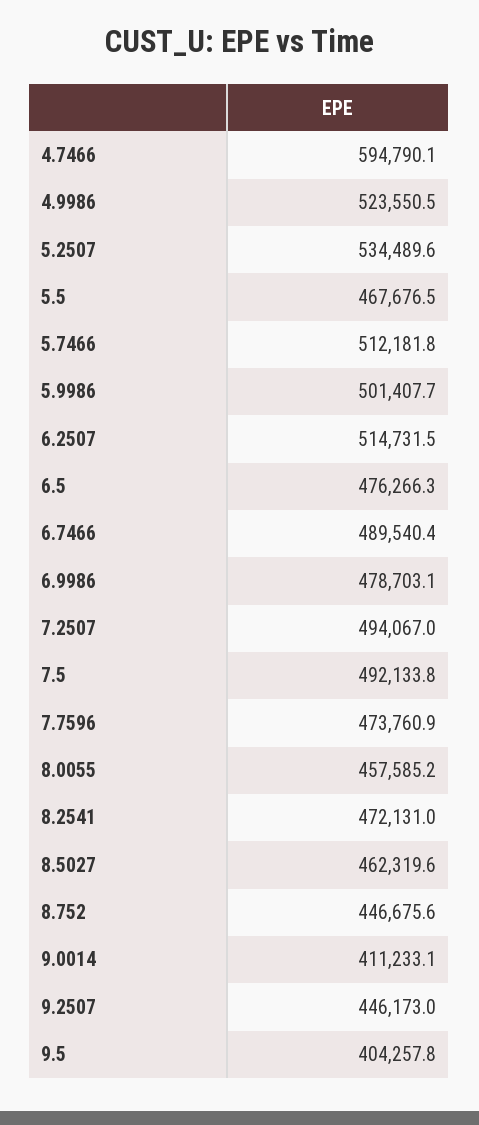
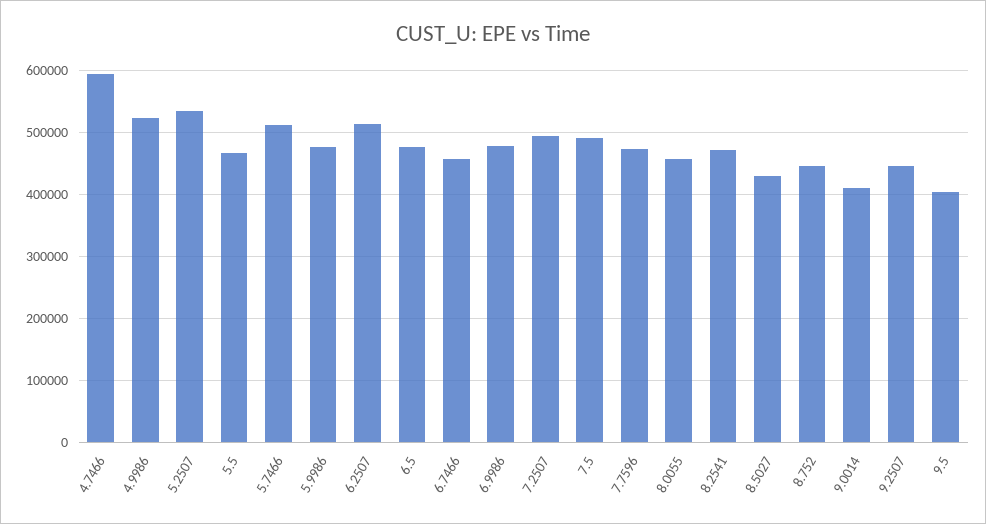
5.9986: 501407.7 -> 480000
6.7466: 489540.4 -> 460000
8.5027: 462319.6 -> 430000

